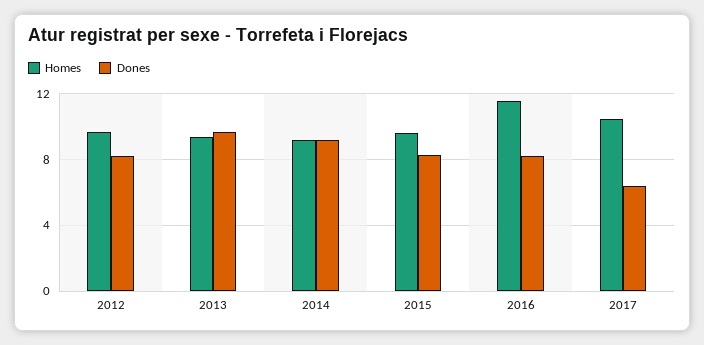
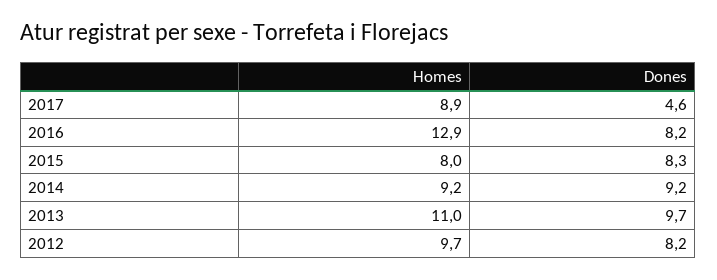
Homes, 2013: 9.5 -> 11
Homes, 2015: 9.5 -> 8
Homes, 2016: 11.5 -> 12.9
Homes, 2017: 10.5 -> 8.9
Dones, 2017: 6.5 -> 4.6

